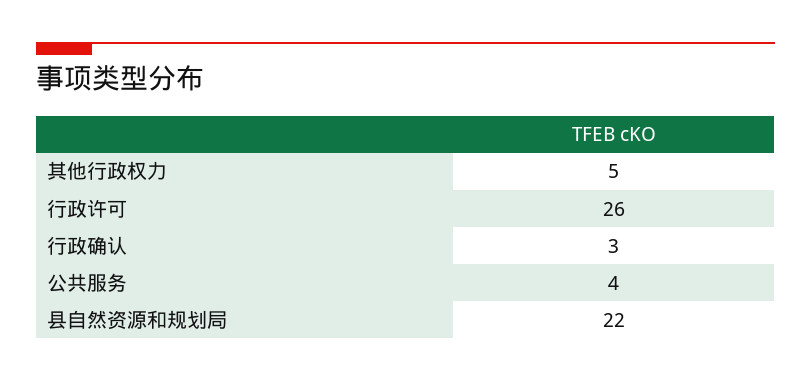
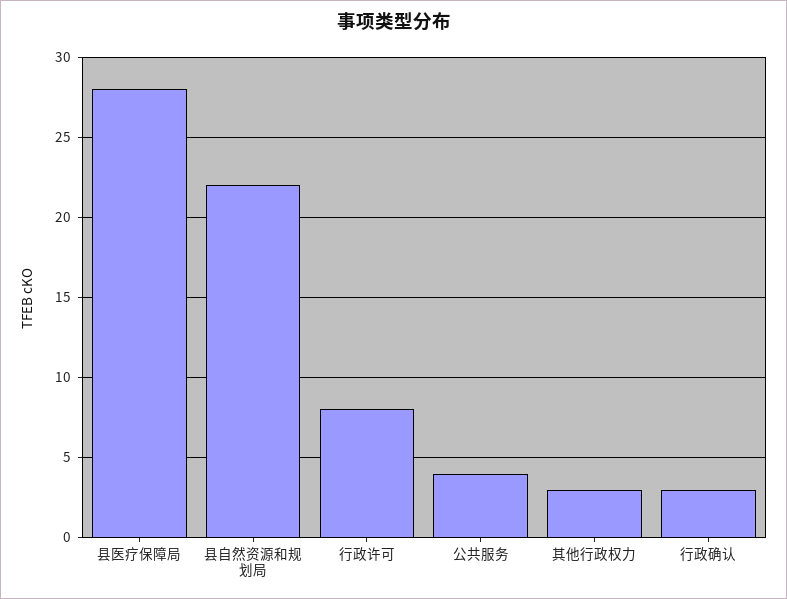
其他行政权力: 5 -> 3
行政许可: 26 -> 8
县医疗保障局: none -> 28

